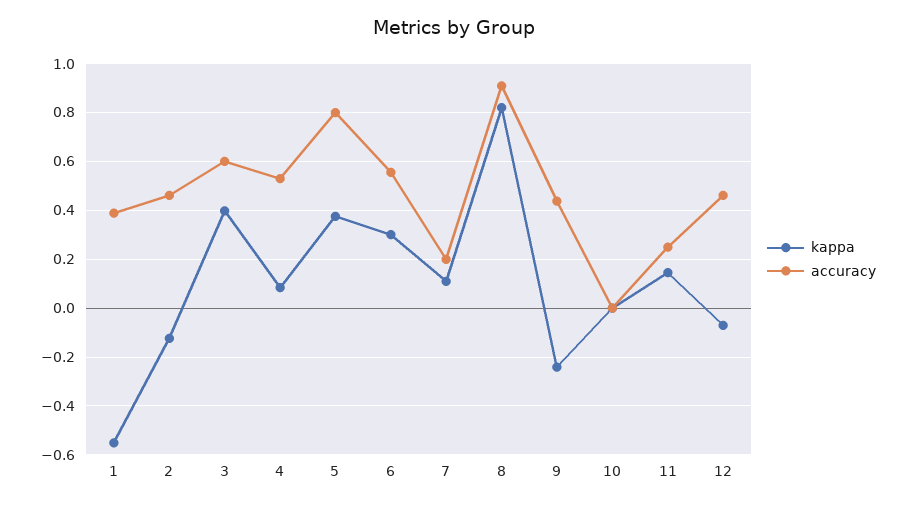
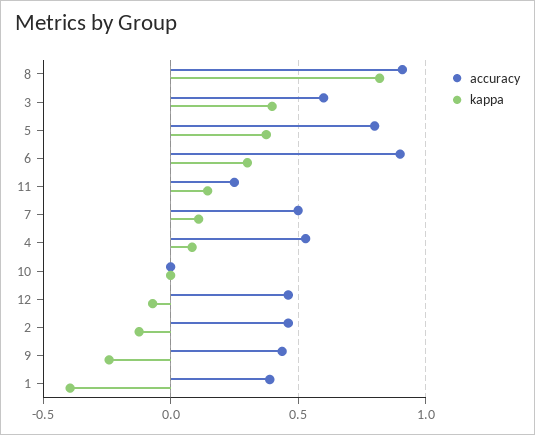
kappa, 1: -0.55 -> -0.4
accuracy, 6: 0.55 -> 0.9
accuracy, 7: 0.2 -> 0.5

